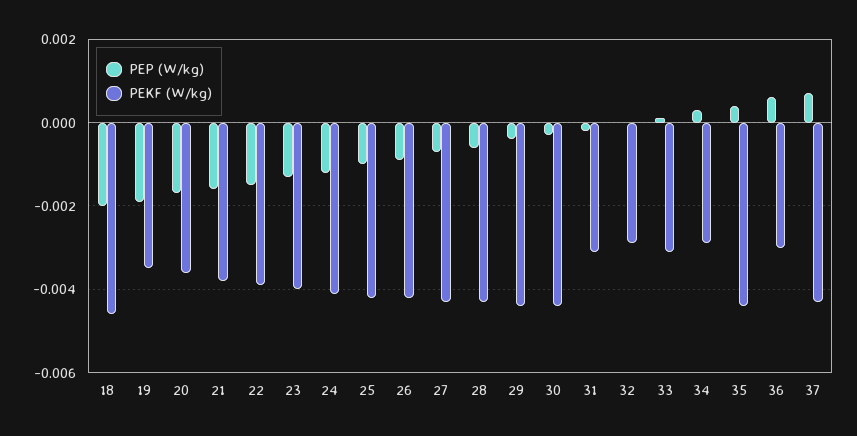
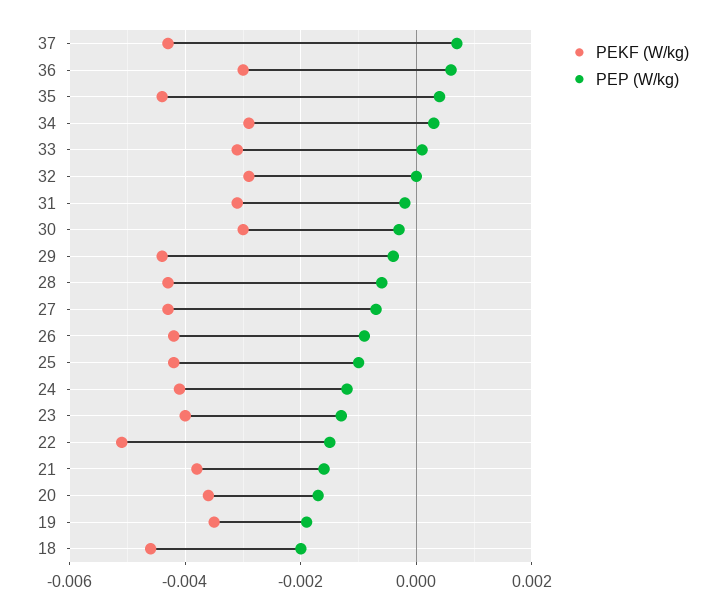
PEKF (W/kg), 22: -0.004 -> -0.005
PEKF (W/kg), 30: -0.0045 -> -0.003

